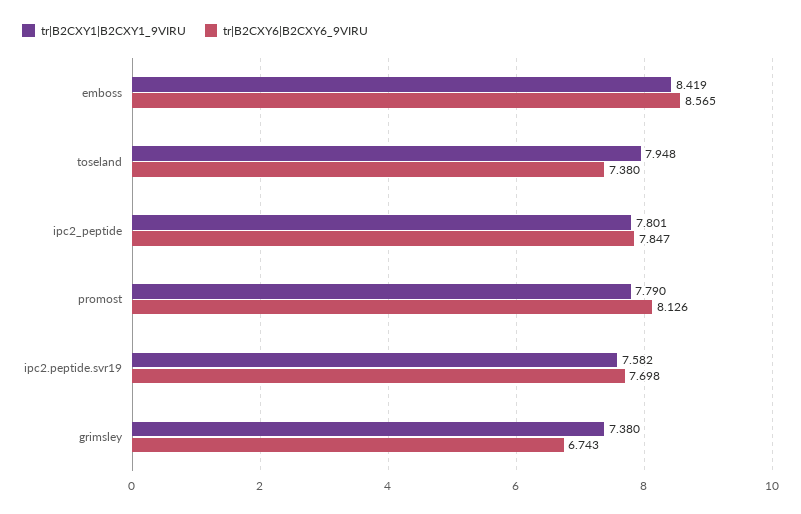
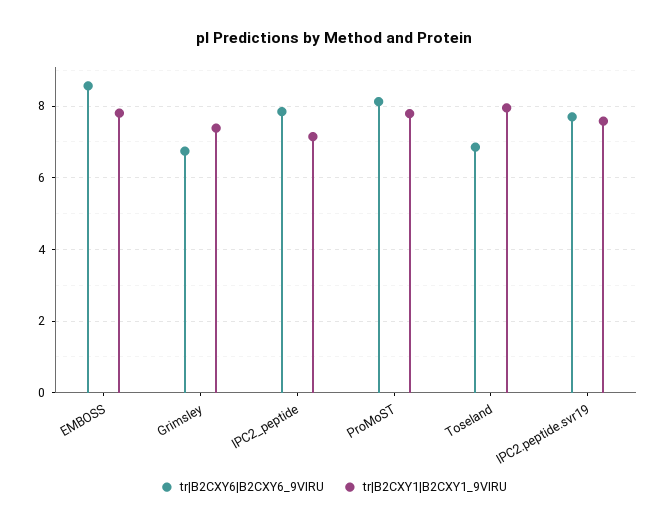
tr|B2CXY1|B2CXY1_9VIRU, emboss: 8.419 -> 7.8
tr|B2CXY6|B2CXY6_9VIRU, toseland: 7.38 -> 6.8
tr|B2CXY1|B2CXY1_9VIRU, ipc2_peptide: 7.801 -> 7.2

